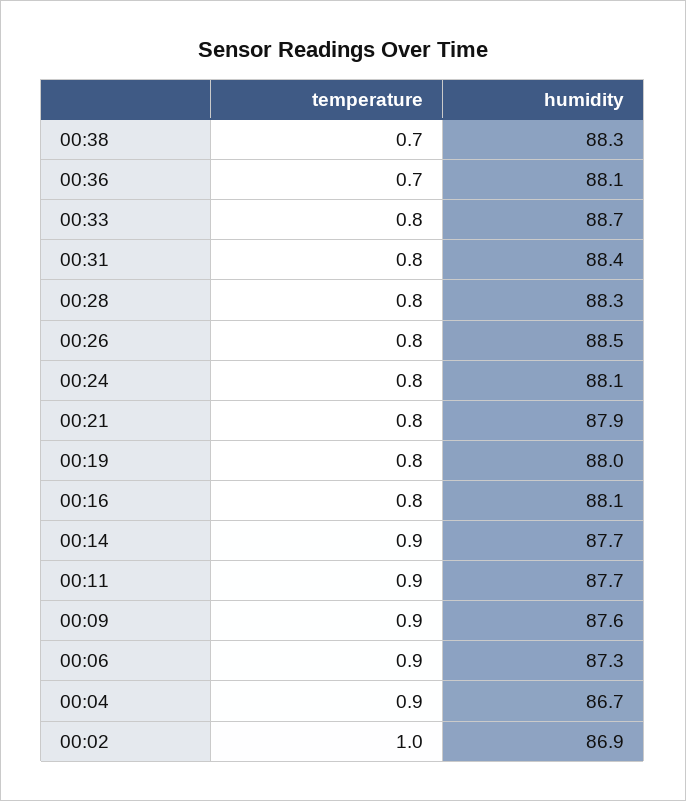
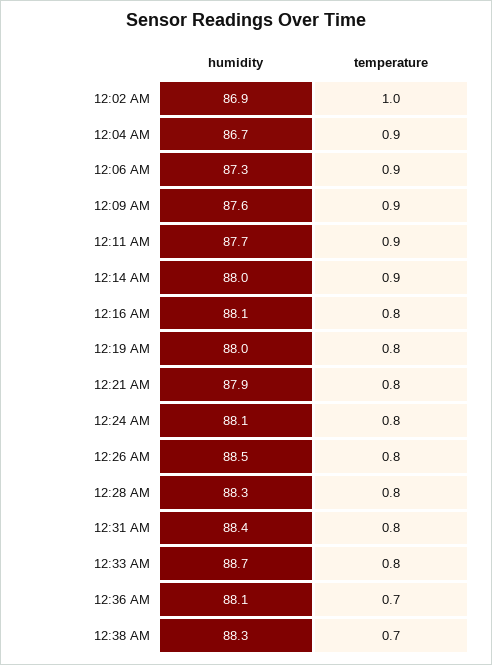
humidity, 00:14: 87.7 -> 88

